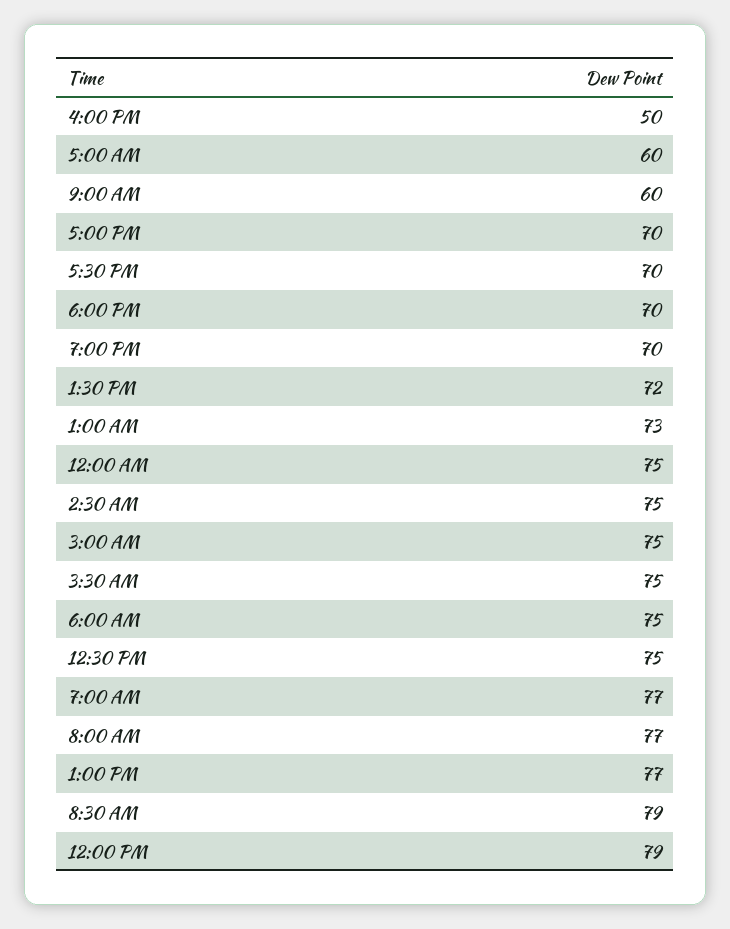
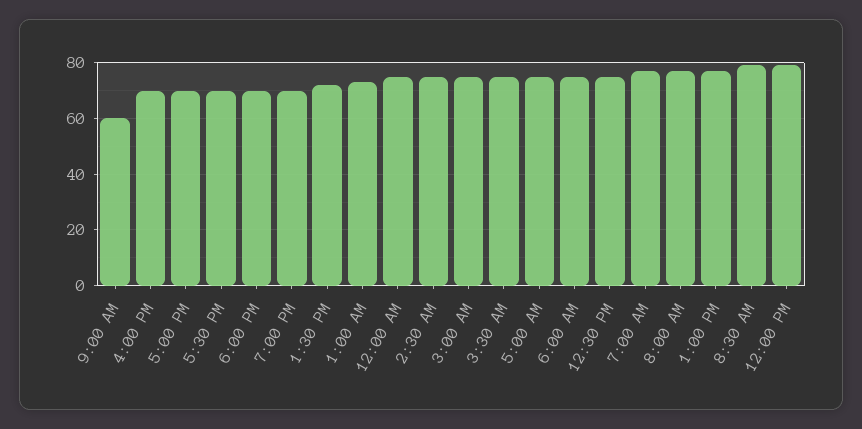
4:00 PM: 50 -> 70
5:00 AM: 60 -> 75

